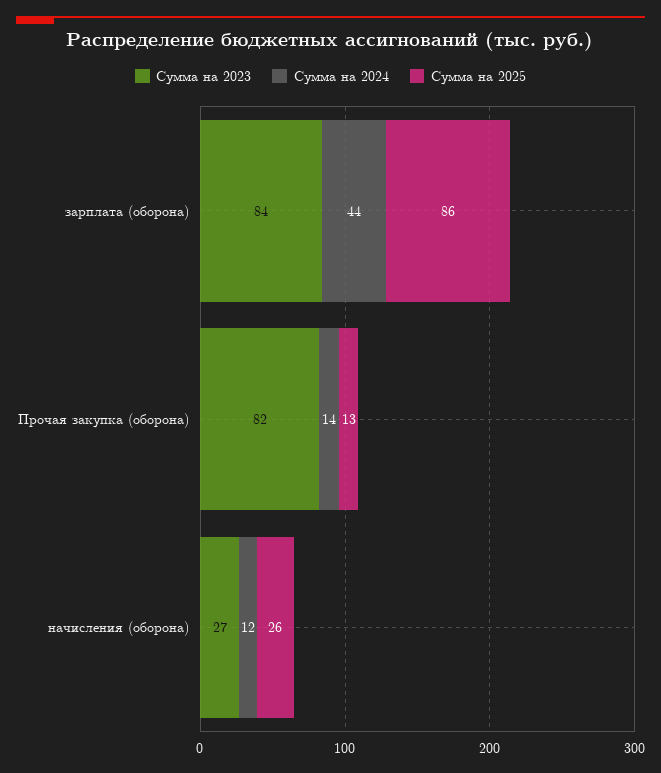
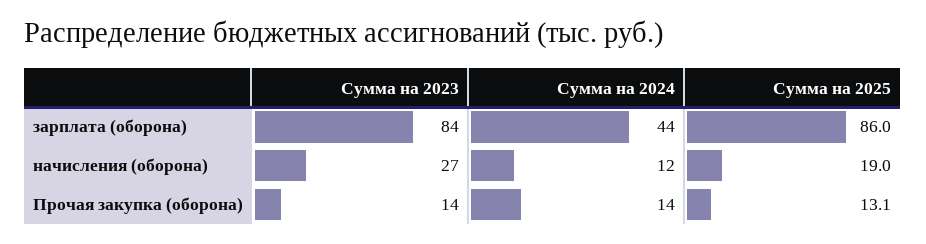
Сумма на 2023, Прочая закупка (оборона): 82 -> 14
Сумма на 2025, начисления (оборона): 26 -> 19

